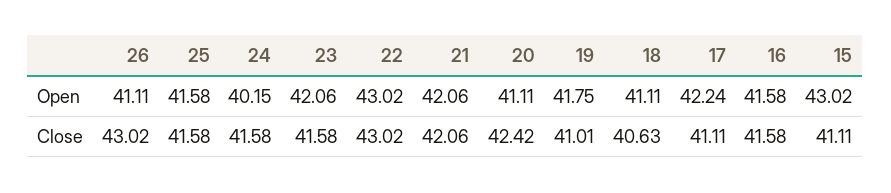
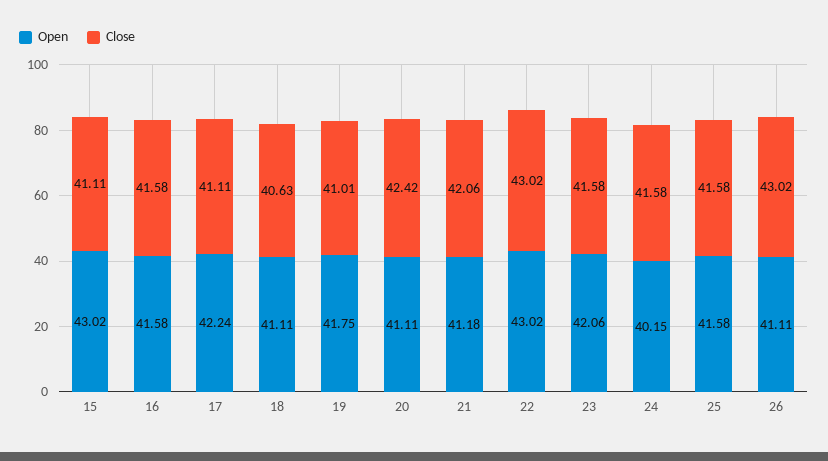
Open, 21: 42.06 -> 41.18

